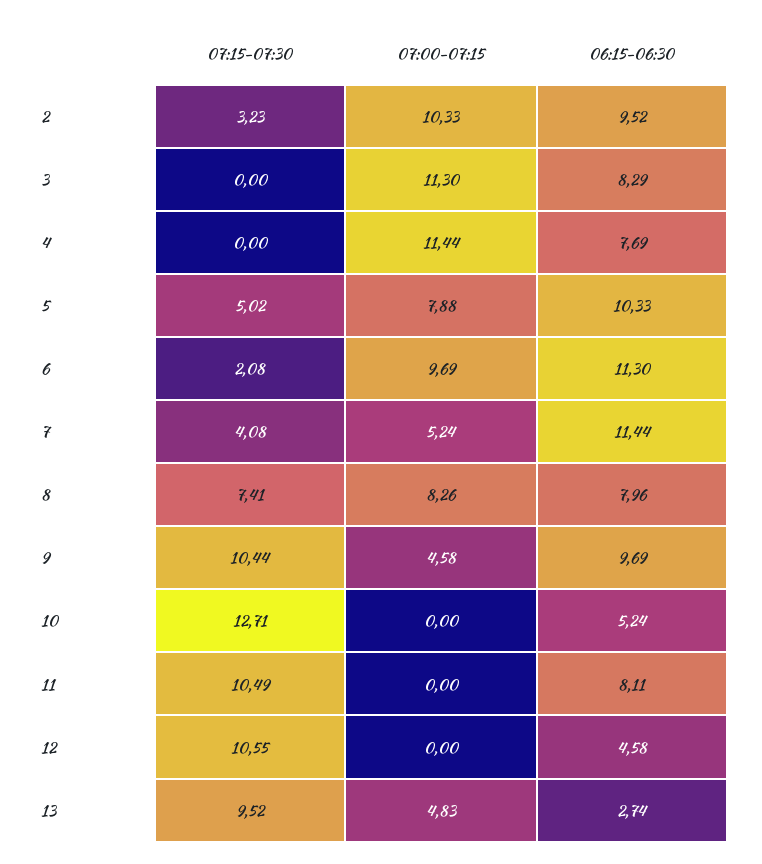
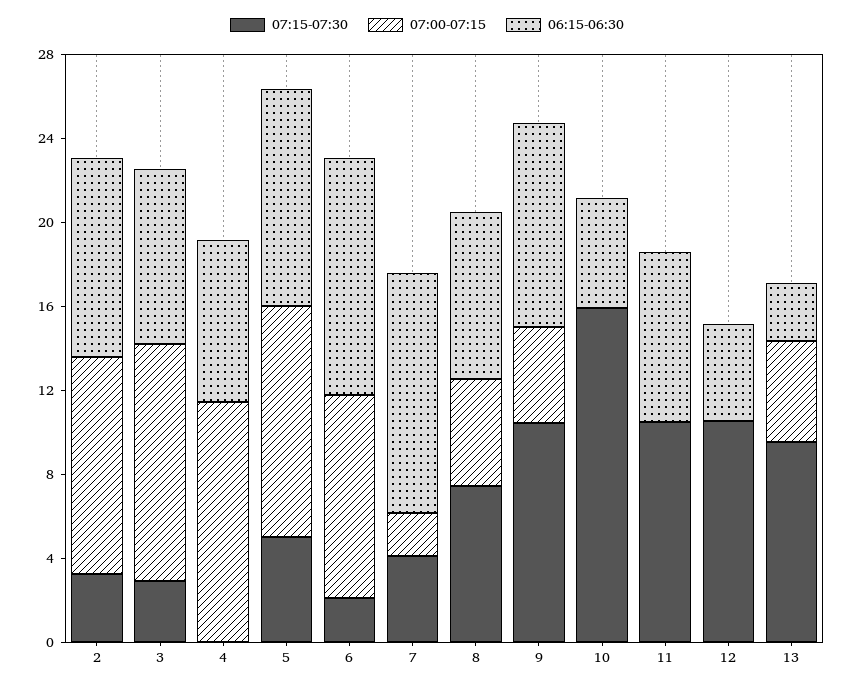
07:15-07:30, 3: 0 -> 3
07:00-07:15, 5: 7.88 -> 11
07:00-07:15, 7: 5.24 -> 2
07:00-07:15, 8: 8.26 -> 5
07:15-07:30, 10: 12.71 -> 16

